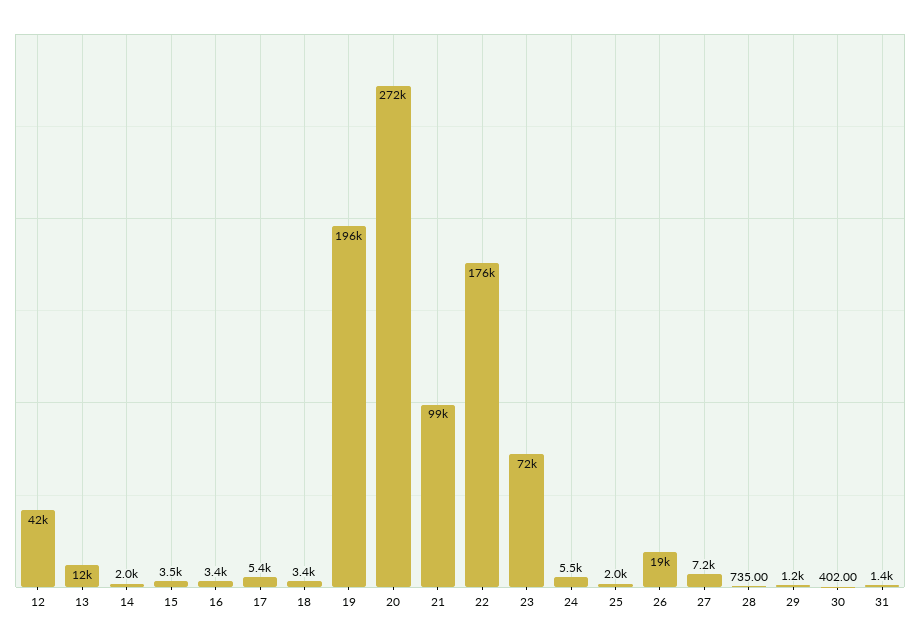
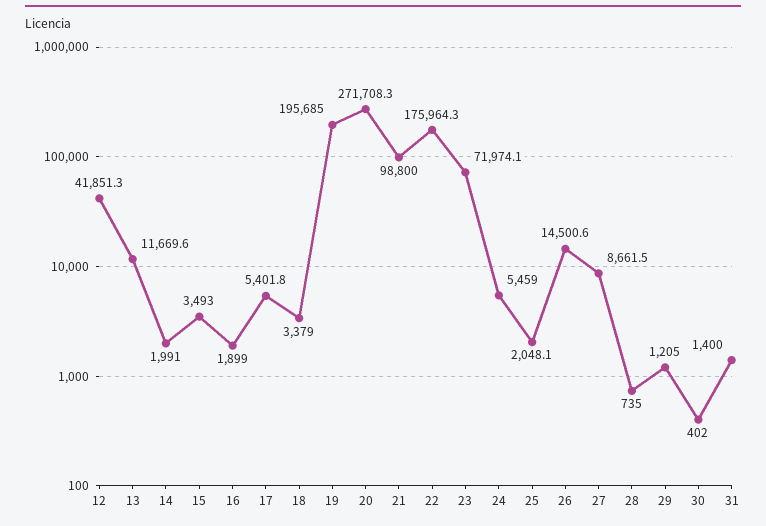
16: 3400 -> 1899
26: 19000 -> 14500.6
27: 7200 -> 8661.5

